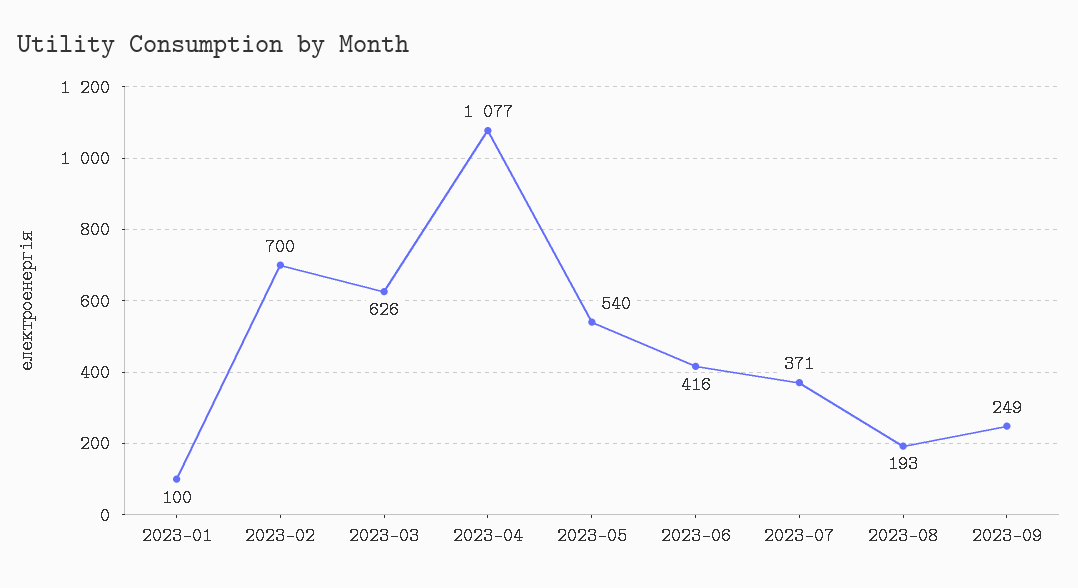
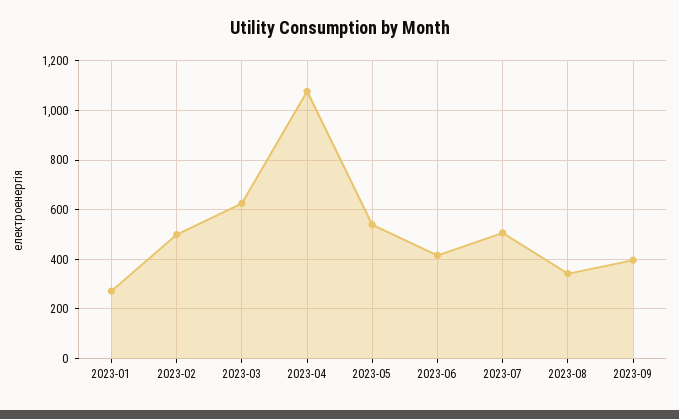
2023-01: 100 -> 275
2023-02: 700 -> 500
2023-07: 371 -> 500
2023-08: 193 -> 350
2023-09: 249 -> 400

